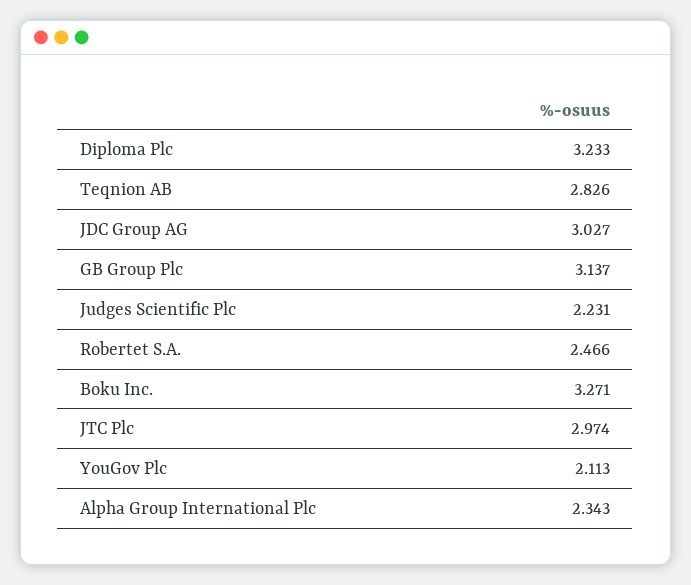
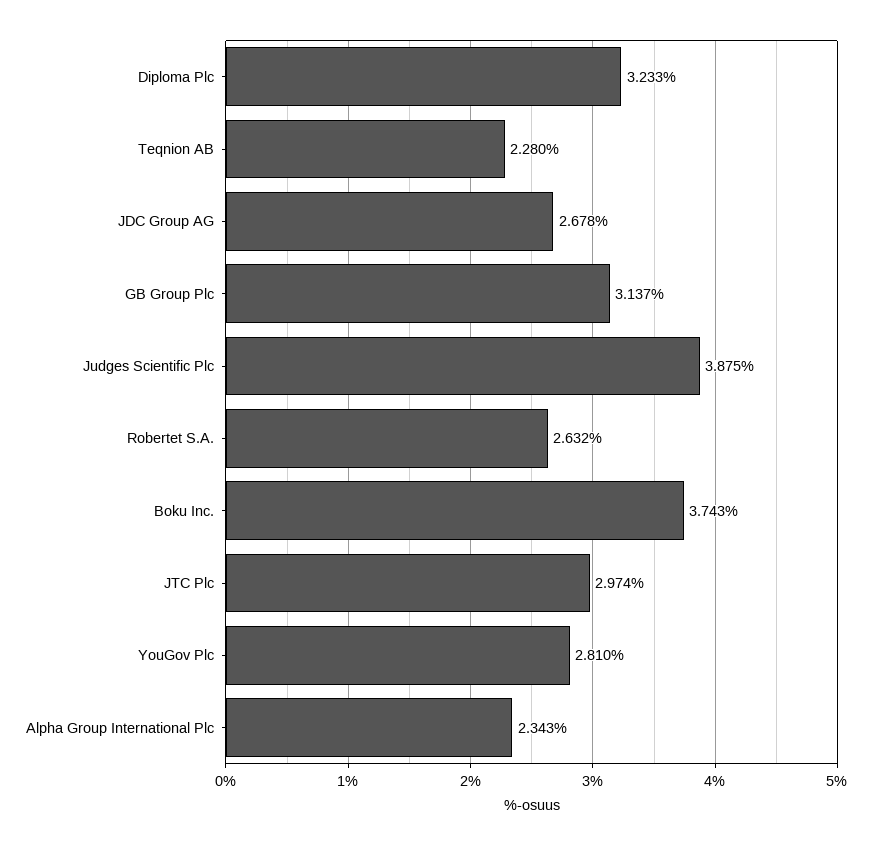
Teqnion AB: 2.826 -> 2.28
JDC Group AG: 3.027 -> 2.678
Judges Scientific Plc: 2.231 -> 3.875
Robertet S.A.: 2.466 -> 2.632
Boku Inc.: 3.271 -> 3.743
YouGov Plc: 2.113 -> 2.81

